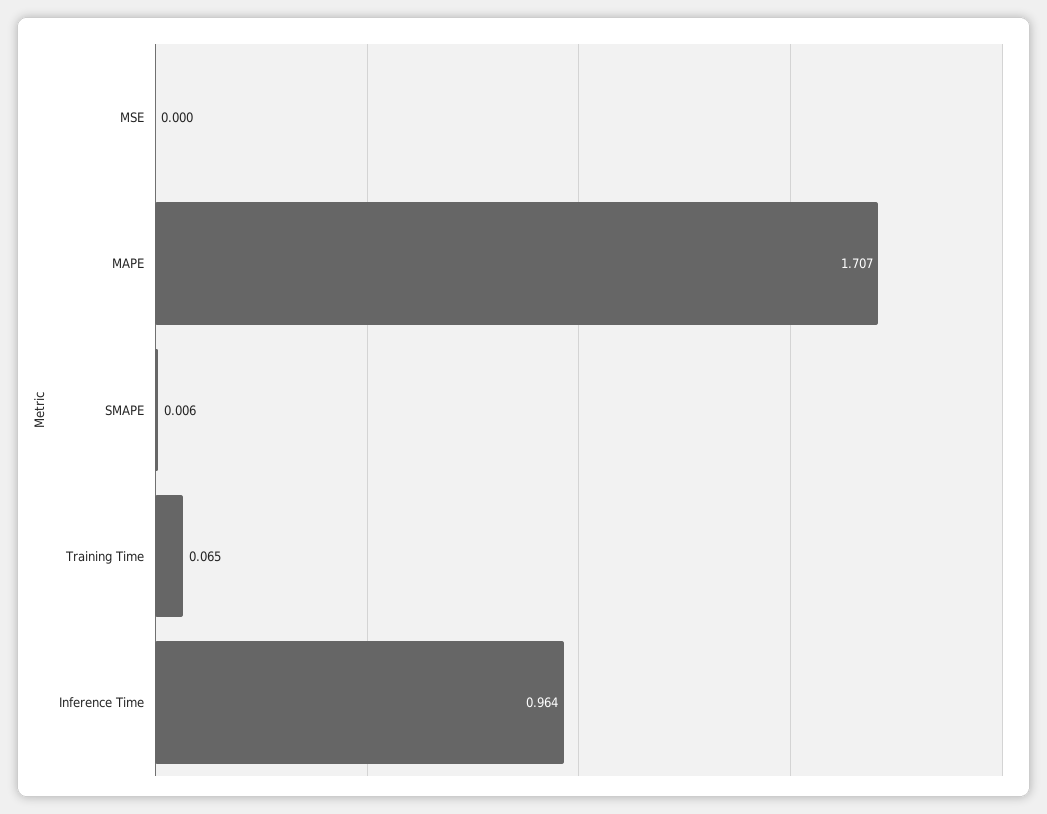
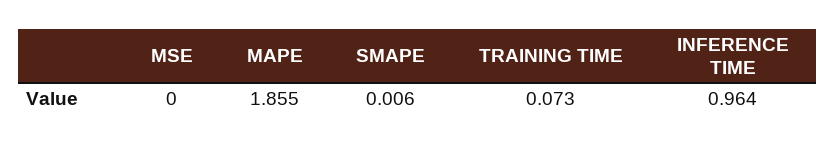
MAPE: 1.707 -> 1.855
Training Time: 0.065 -> 0.073

